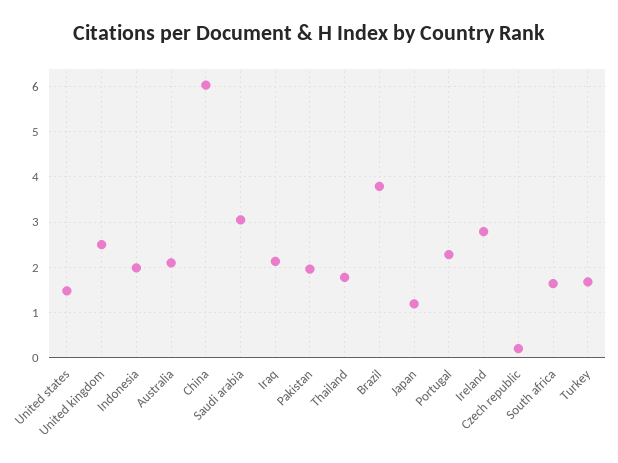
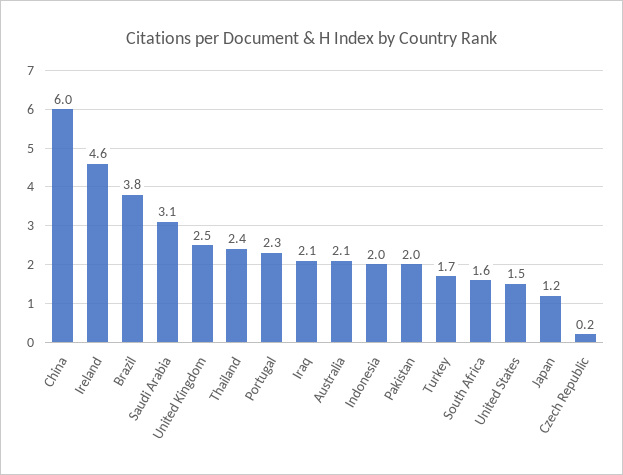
Thailand: 1.8 -> 2.4
Ireland: 2.8 -> 4.6

